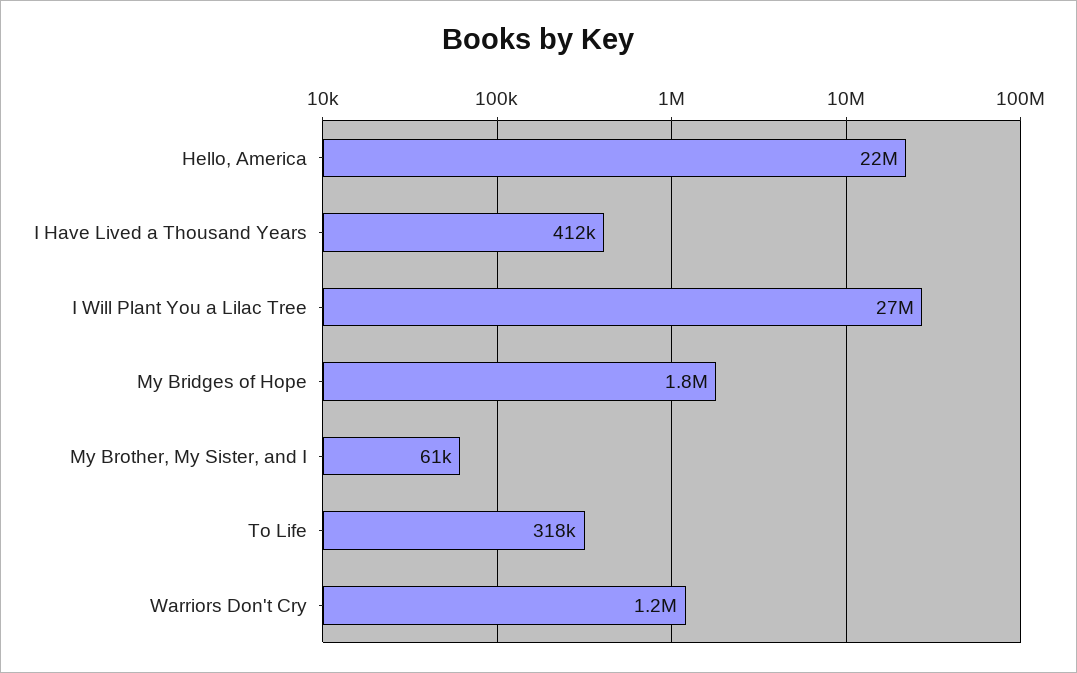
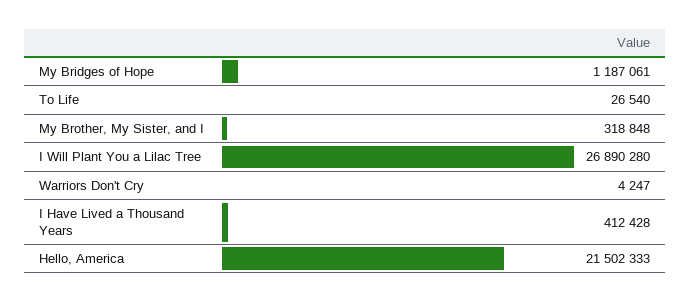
My Bridges of Hope: 1800000 -> 1187061
My Brother, My Sister, and I: 61000 -> 318848
To Life: 318000 -> 26540
Warriors Don't Cry: 1200000 -> 4247

